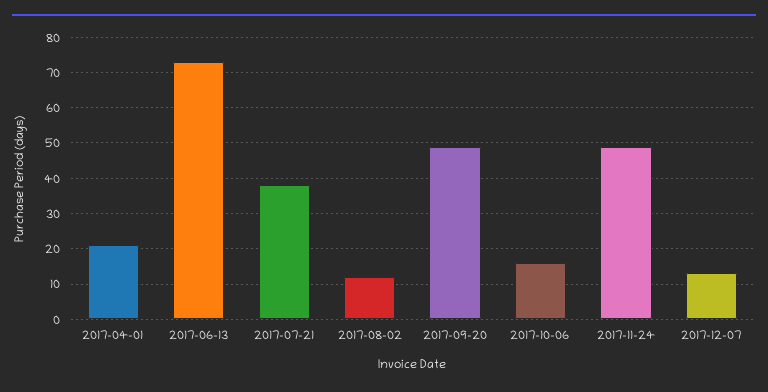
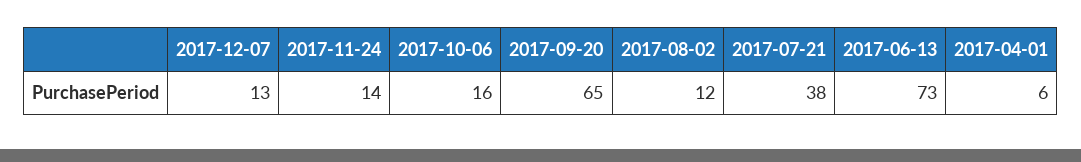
2017-04-01: 20 -> 6
2017-09-20: 50 -> 65
2017-11-24: 50 -> 14

